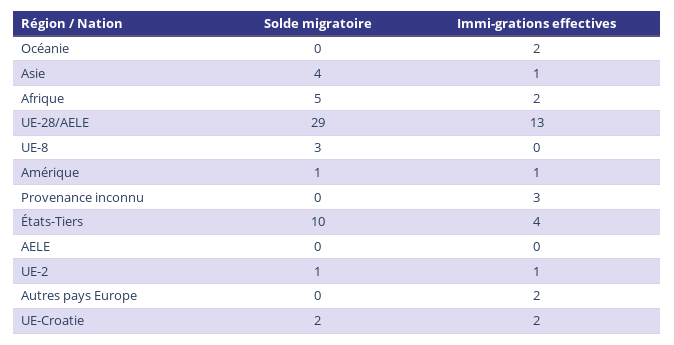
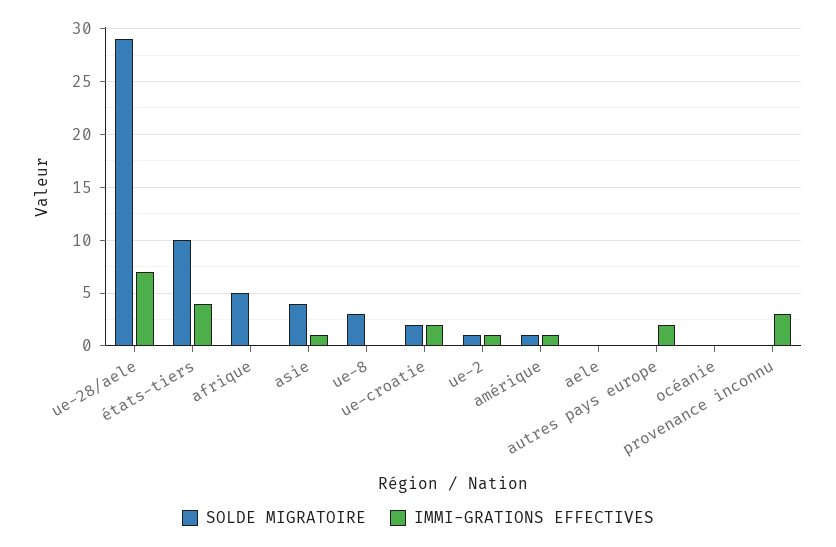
Immi-grations effectives, Océanie: 2 -> 0
Immi-grations effectives, Afrique: 2 -> 0
Immi-grations effectives, UE-28/AELE: 13 -> 7

